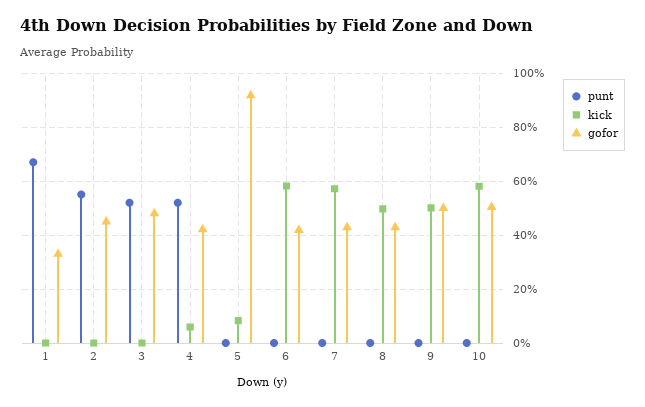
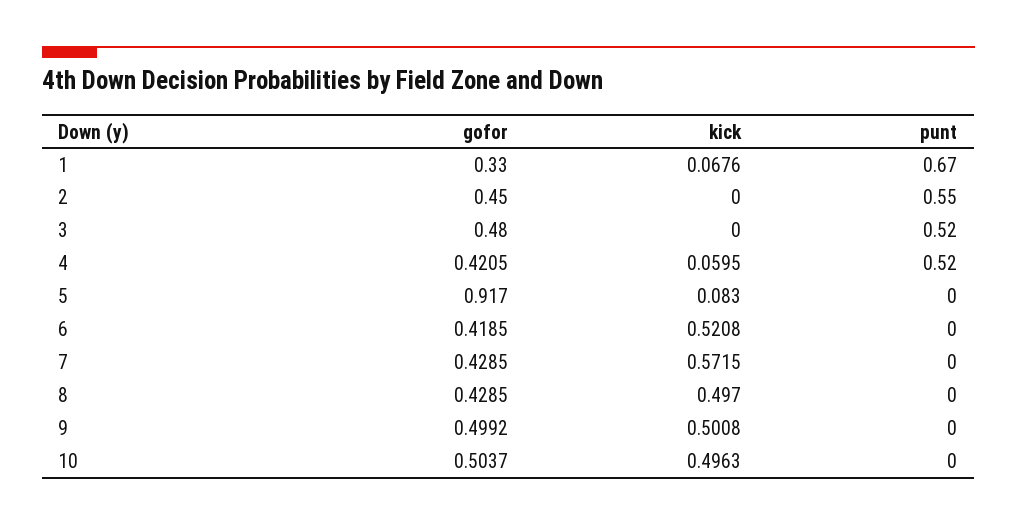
kick, 1: 0 -> 0.0676
kick, 6: 0.575 -> 0.5208
kick, 10: 0.575 -> 0.4963

